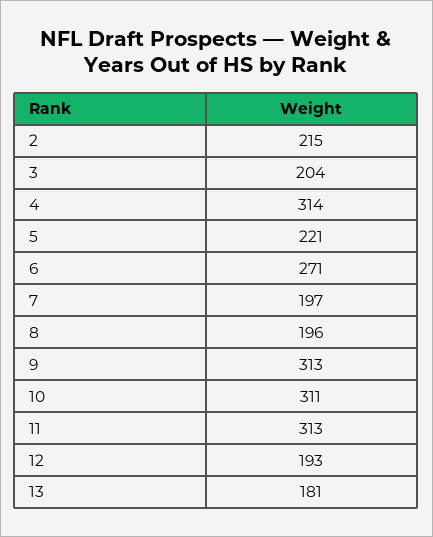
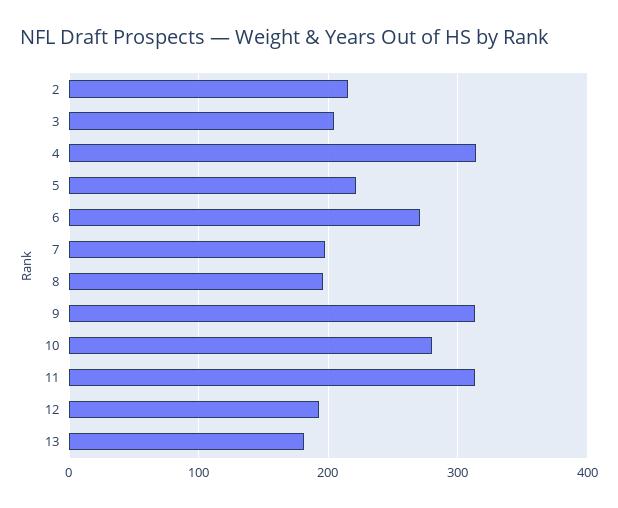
10: 311 -> 280

